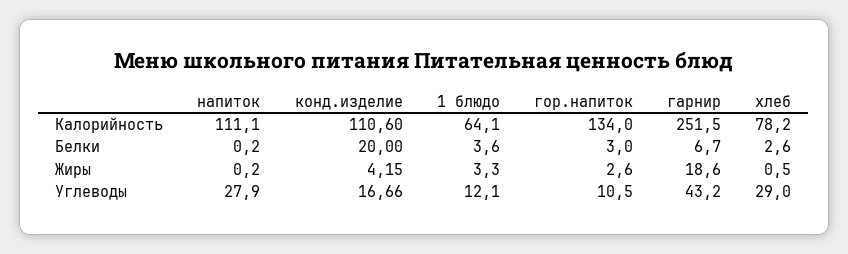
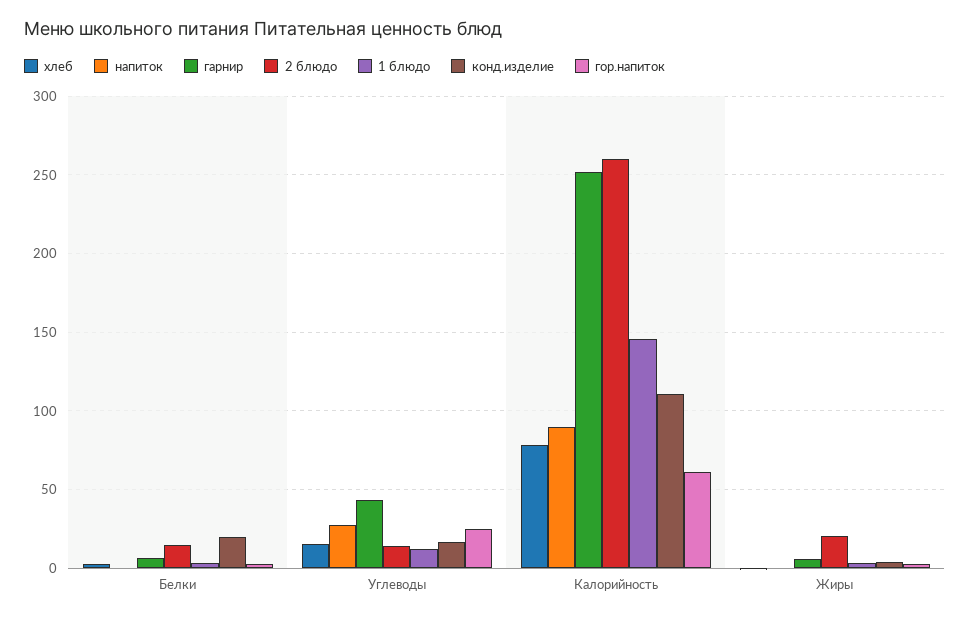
напиток, Калорийность: 111.1 -> 90
1 блюдо, Калорийность: 64.1 -> 145
гор.напиток, Калорийность: 134 -> 60
гарнир, Жиры: 18.6 -> 5
гор.напиток, Углеводы: 10.5 -> 25
хлеб, Углеводы: 29 -> 15
2 блюдо, Белки: none -> 15
2 блюдо, Углеводы: none -> 15
2 блюдо, Калорийность: none -> 260
2 блюдо, Жиры: none -> 20

